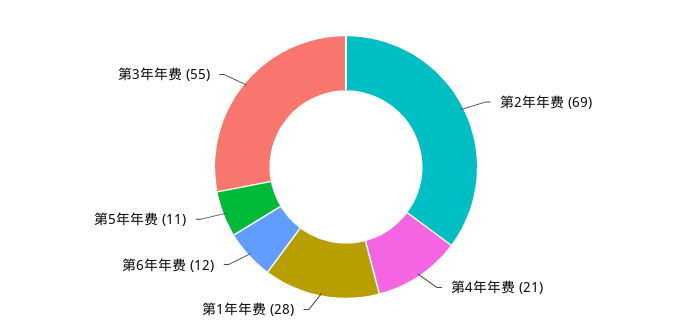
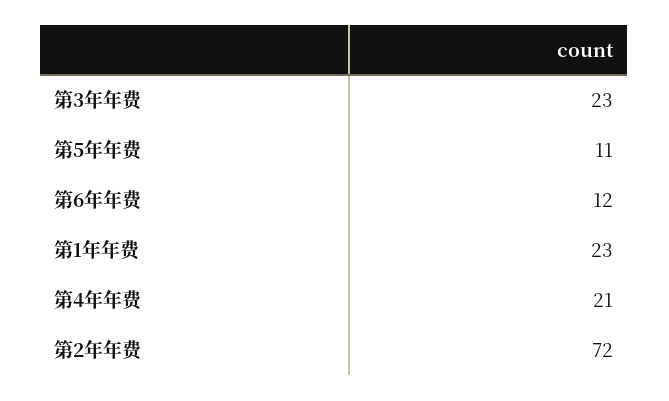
第2年年费: 69 -> 72
第1年年费: 28 -> 23
第3年年费: 55 -> 23

